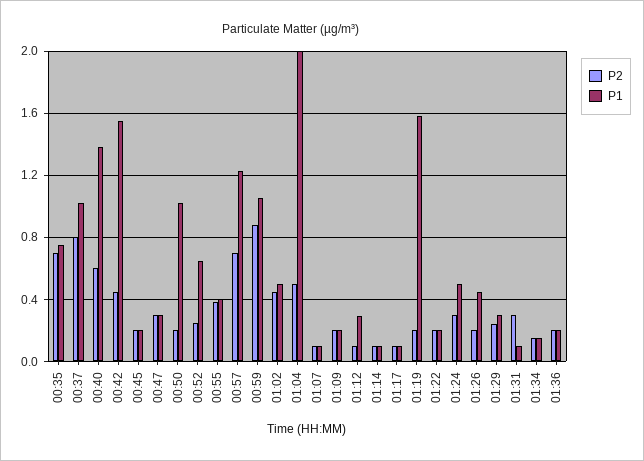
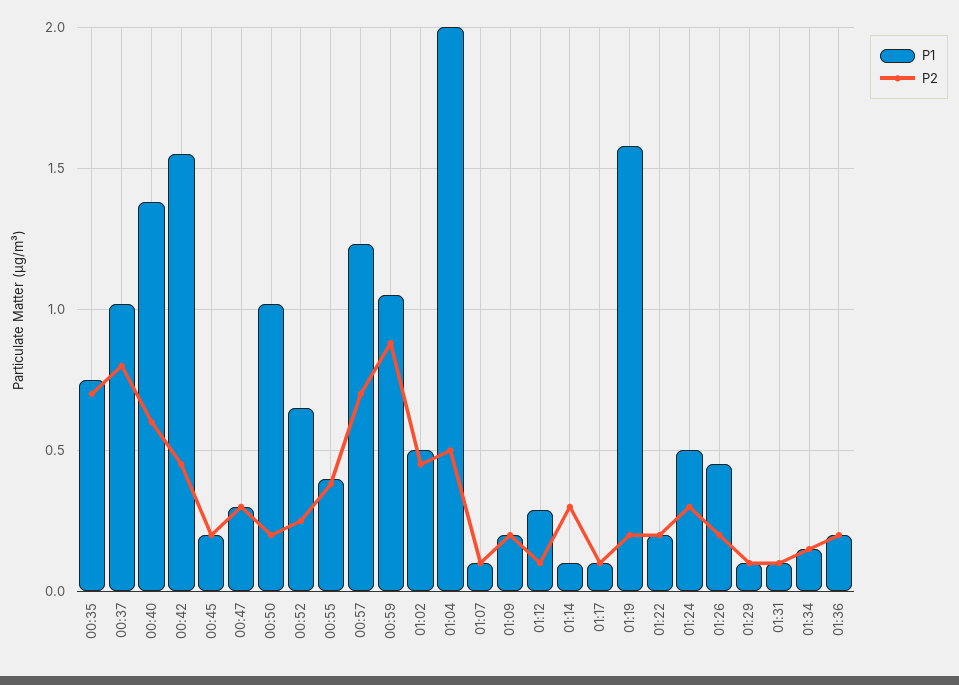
P2, 01:14: 0.1 -> 0.3
P2, 01:29: 0.25 -> 0.1
P1, 01:29: 0.3 -> 0.1
P2, 01:31: 0.3 -> 0.1

